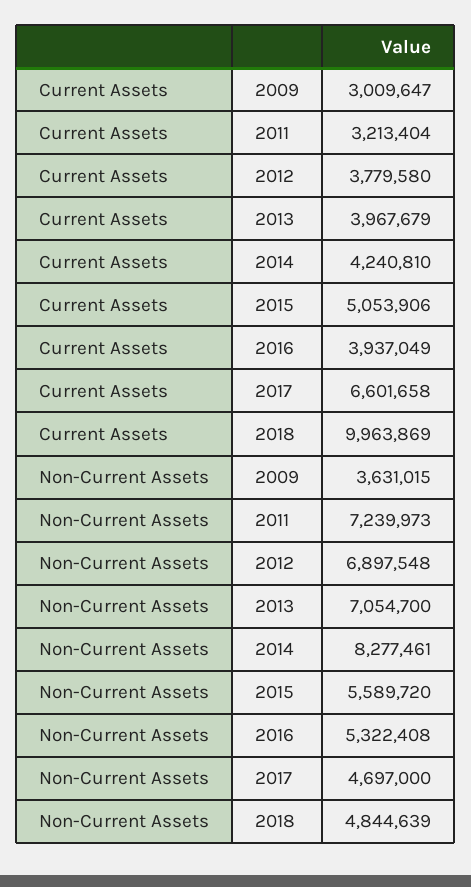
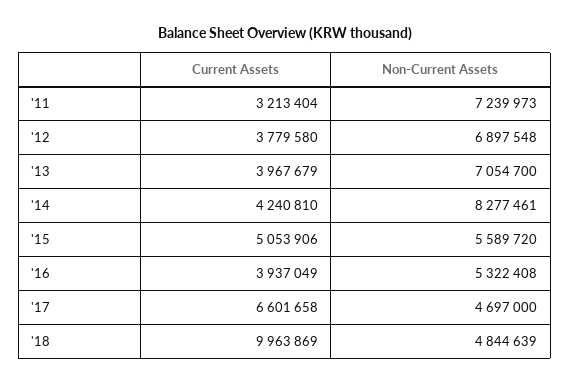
Current Assets, 2009: 3009647 -> none
Non-Current Assets, 2009: 3631015 -> none

